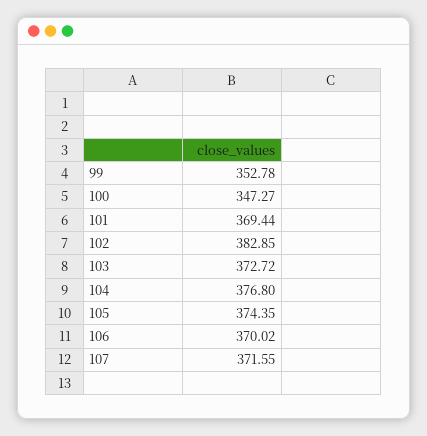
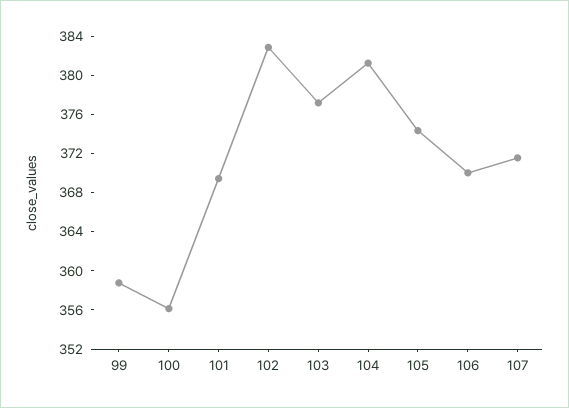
99: 352.78 -> 359
100: 347.27 -> 356
103: 372.72 -> 377
104: 376.8 -> 381

